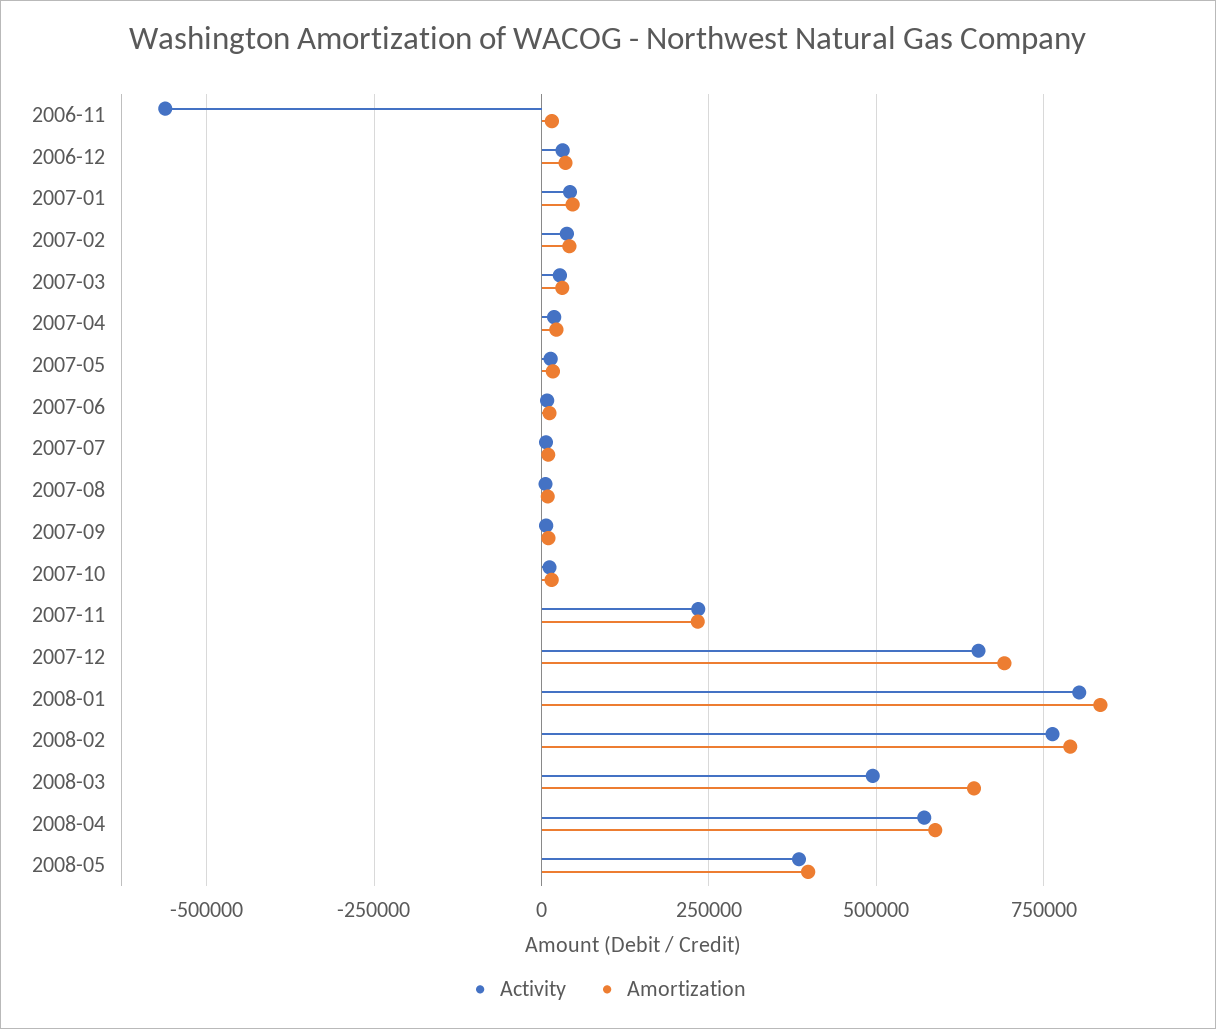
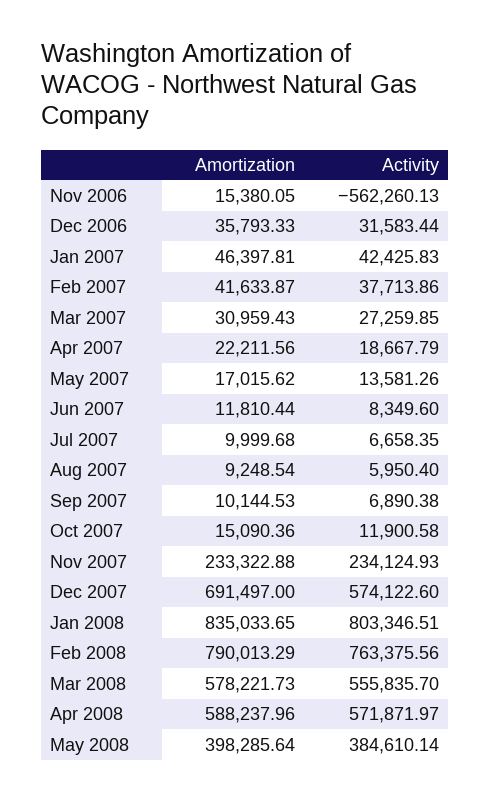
Activity, 2007-12: 650000 -> 574122.6
Activity, 2008-03: 500000 -> 555835.7
Amortization, 2008-03: 650000 -> 578221.73

